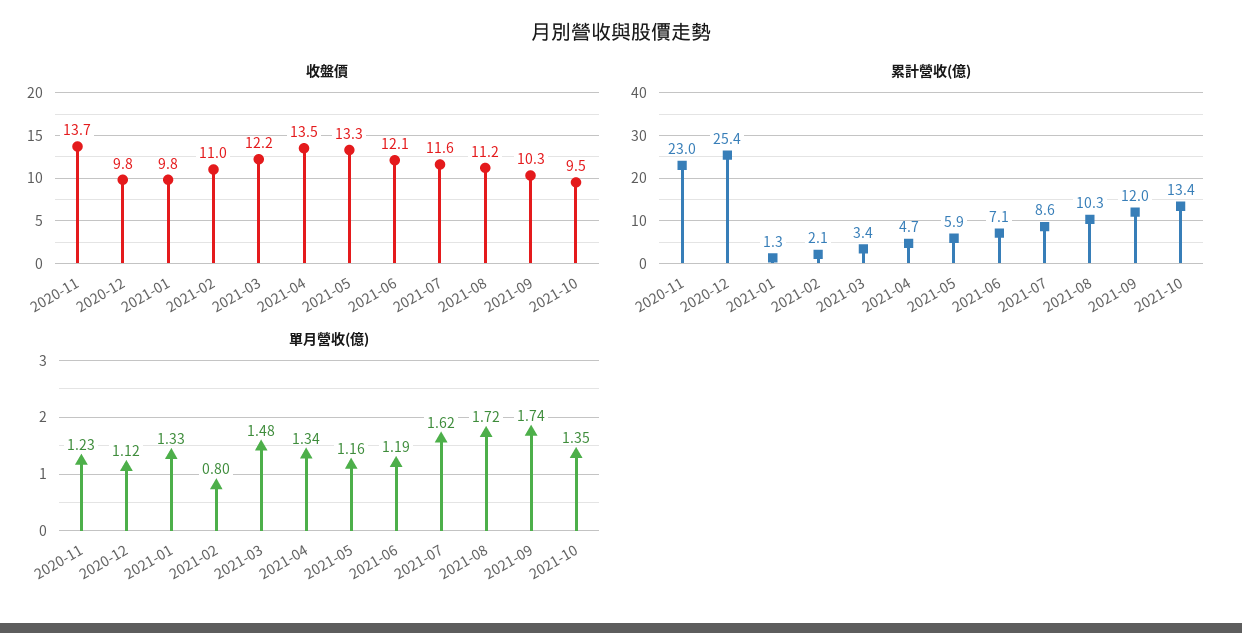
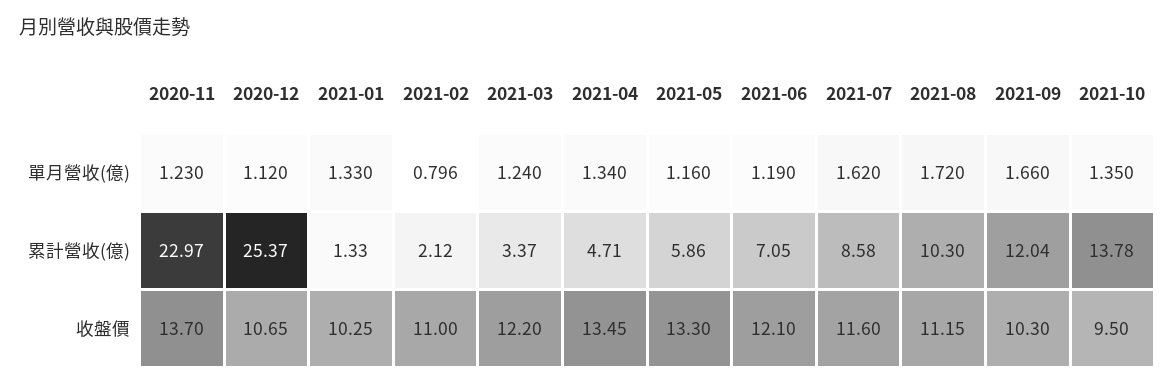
收盤價, 2020-12: 9.8 -> 10.65
收盤價, 2021-01: 9.8 -> 10.25
累計營收(億), 2021-10: 13.4 -> 13.78
單月營收(億), 2021-03: 1.48 -> 1.24
單月營收(億), 2021-09: 1.74 -> 1.66

